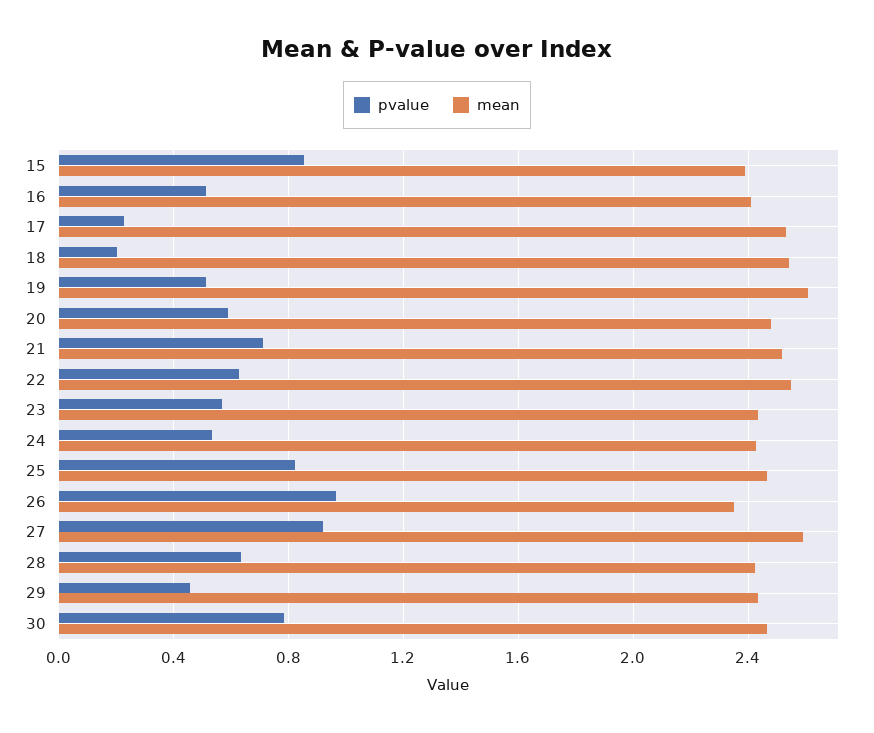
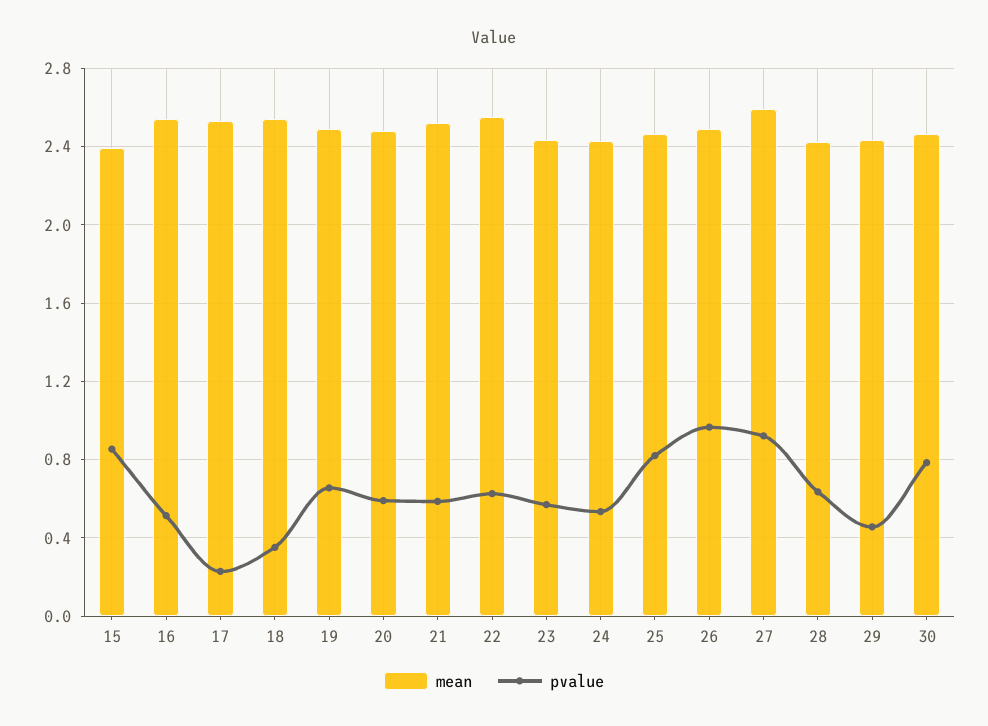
mean, 16: 2.4 -> 2.55
pvalue, 18: 0.2 -> 0.35
pvalue, 19: 0.5 -> 0.65
mean, 19: 2.6 -> 2.5
pvalue, 21: 0.7 -> 0.6
mean, 26: 2.35 -> 2.5

